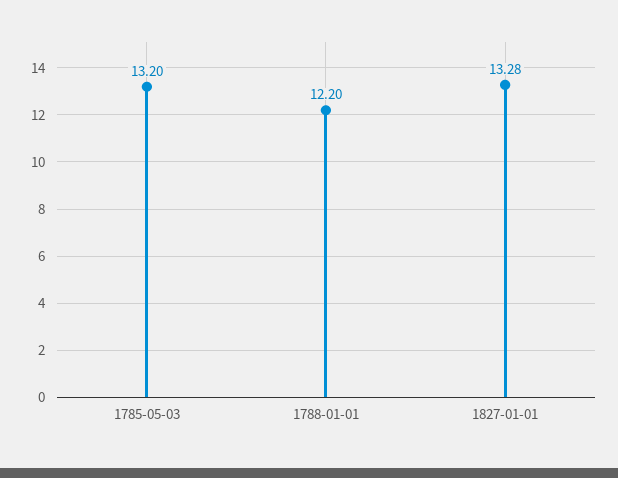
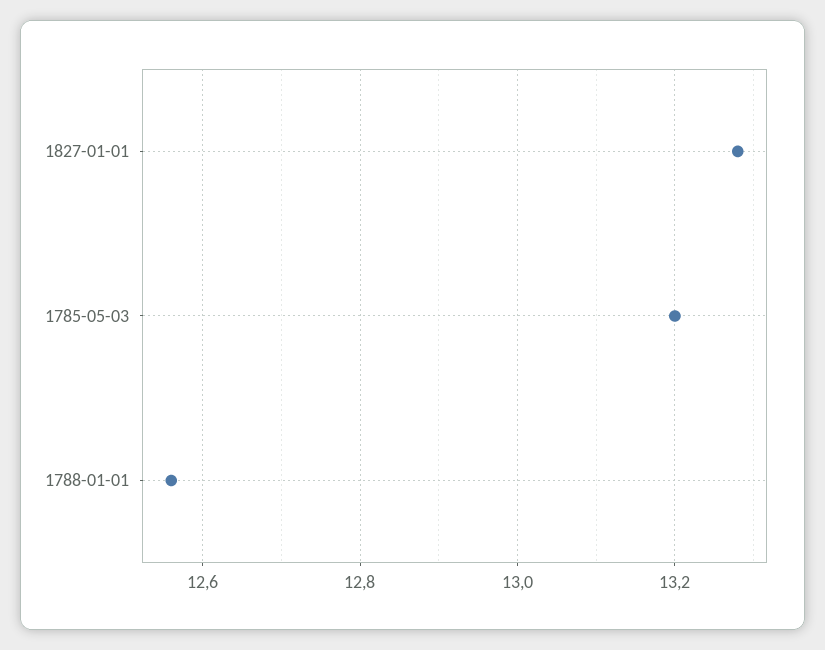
1788-01-01: 12.2 -> 12.55

